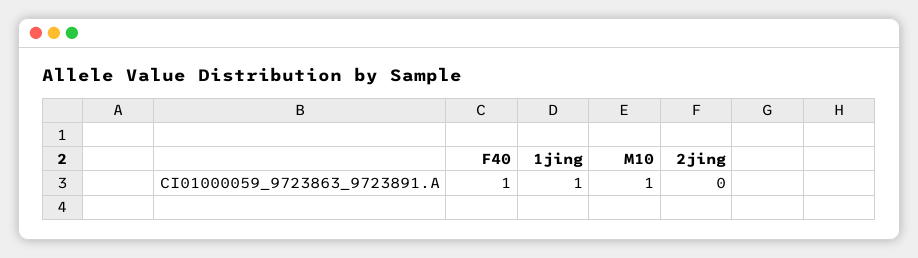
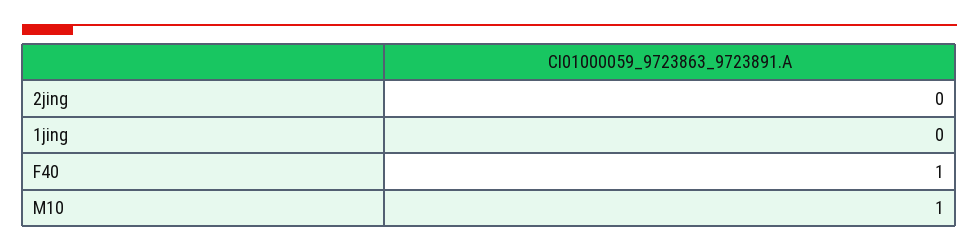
1jing: 1 -> 0

